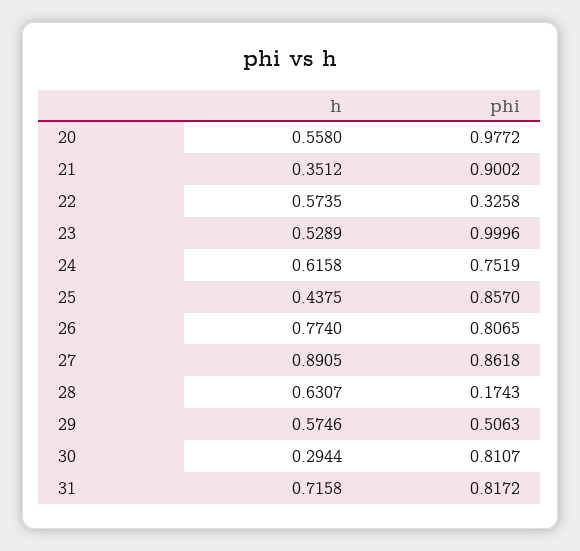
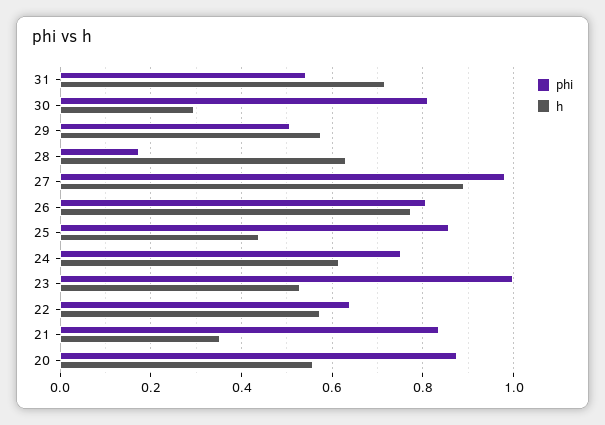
phi, 20: 0.9772 -> 0.88
phi, 21: 0.9002 -> 0.84
phi, 22: 0.3258 -> 0.64
phi, 27: 0.8618 -> 0.98
phi, 31: 0.8172 -> 0.54

